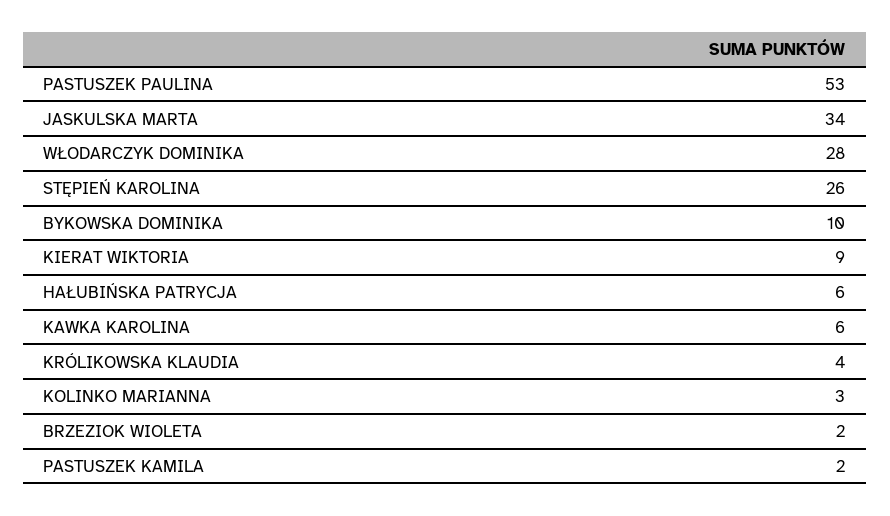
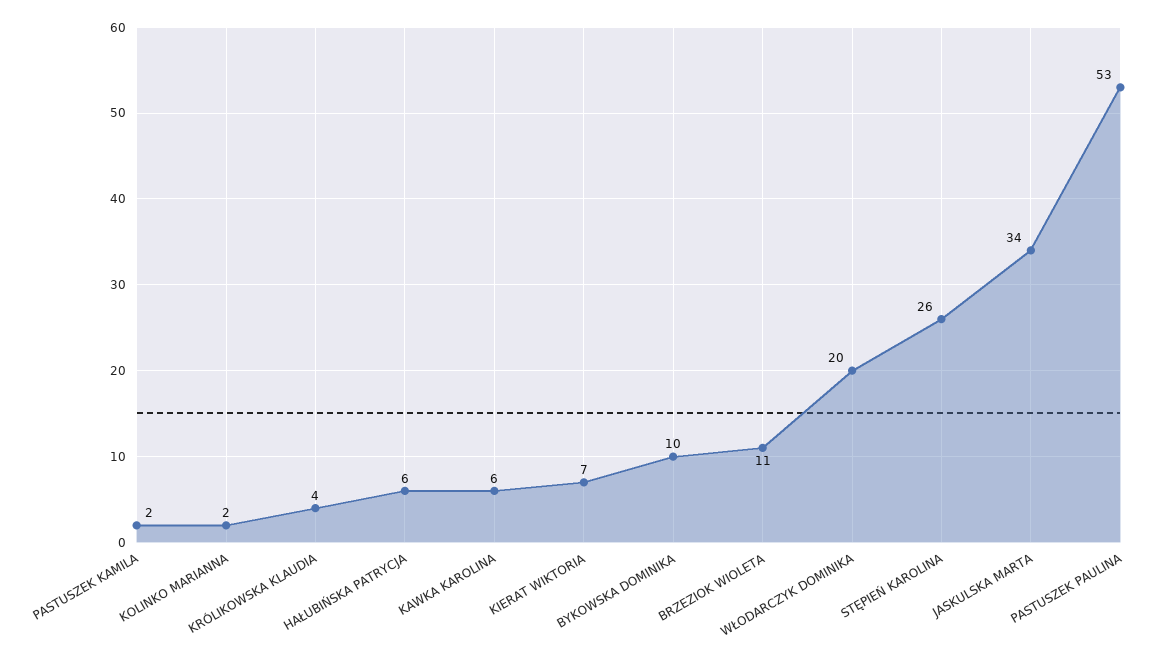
WŁODARCZYK DOMINIKA: 28 -> 20
KIERAT WIKTORIA: 9 -> 7
KOLINKO MARIANNA: 3 -> 2
BRZEZIOK WIOLETA: 2 -> 11

